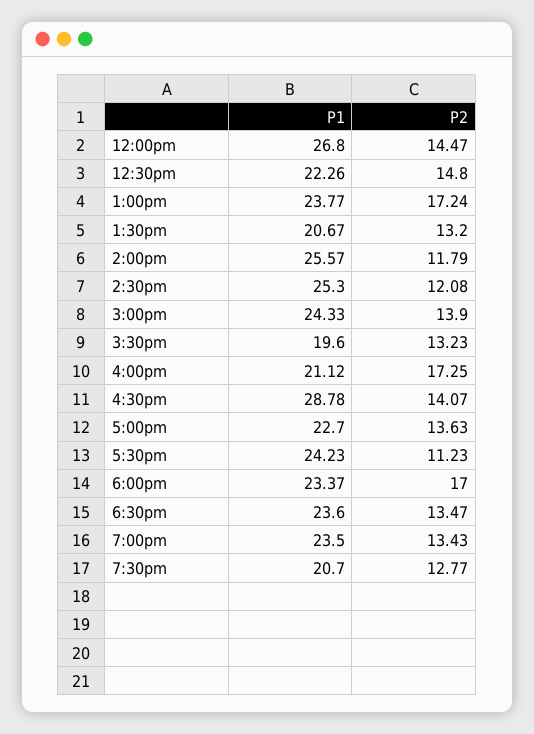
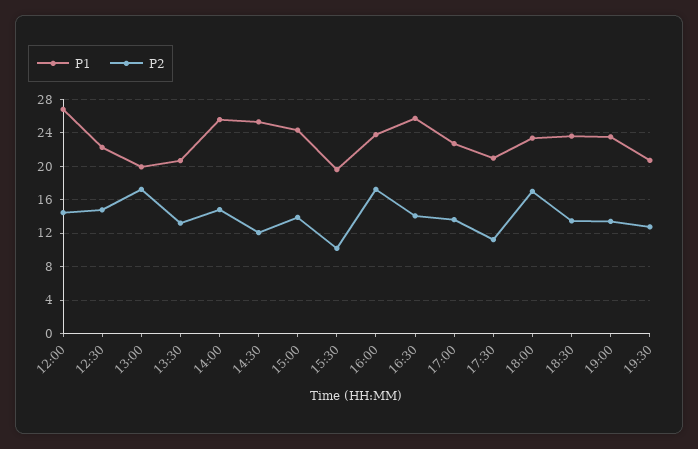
P1, 1:00pm: 23.77 -> 20
P2, 2:00pm: 11.79 -> 15
P2, 3:30pm: 13.23 -> 10
P1, 4:00pm: 21.12 -> 24
P1, 4:30pm: 28.78 -> 26
P1, 5:30pm: 24.23 -> 21

